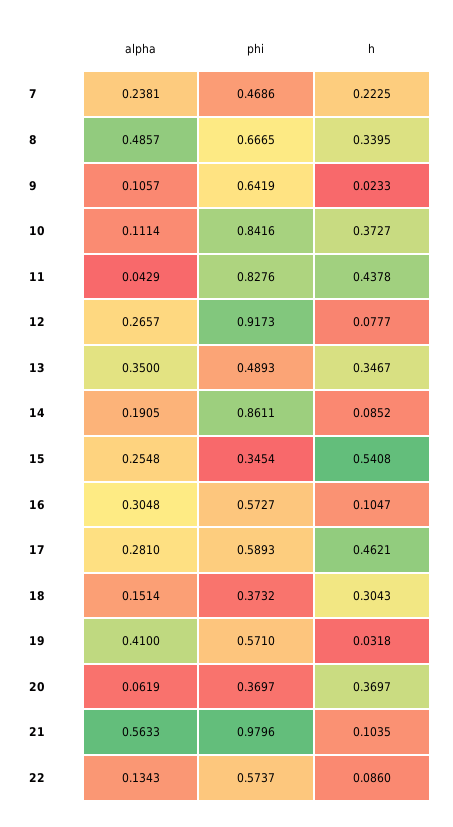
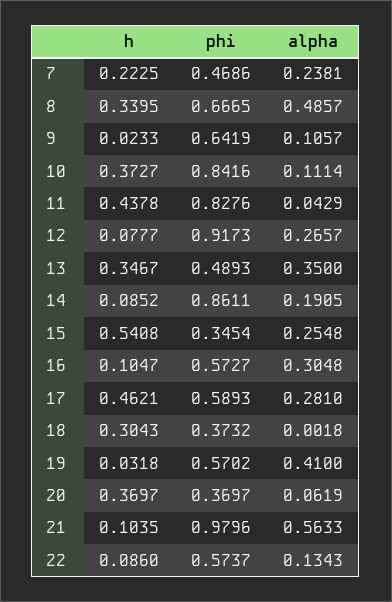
alpha, 18: 0.1514 -> 0.0018
phi, 19: 0.571 -> 0.5702

